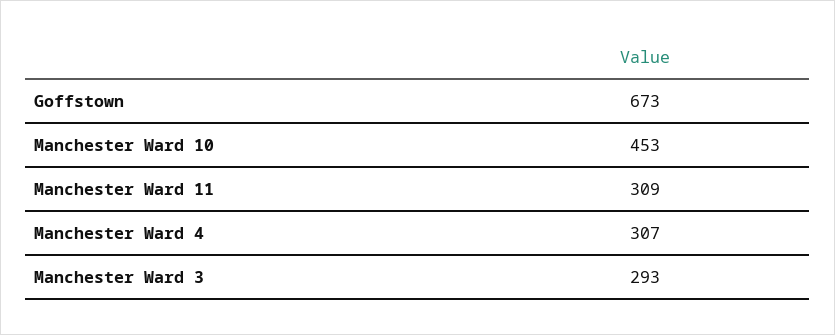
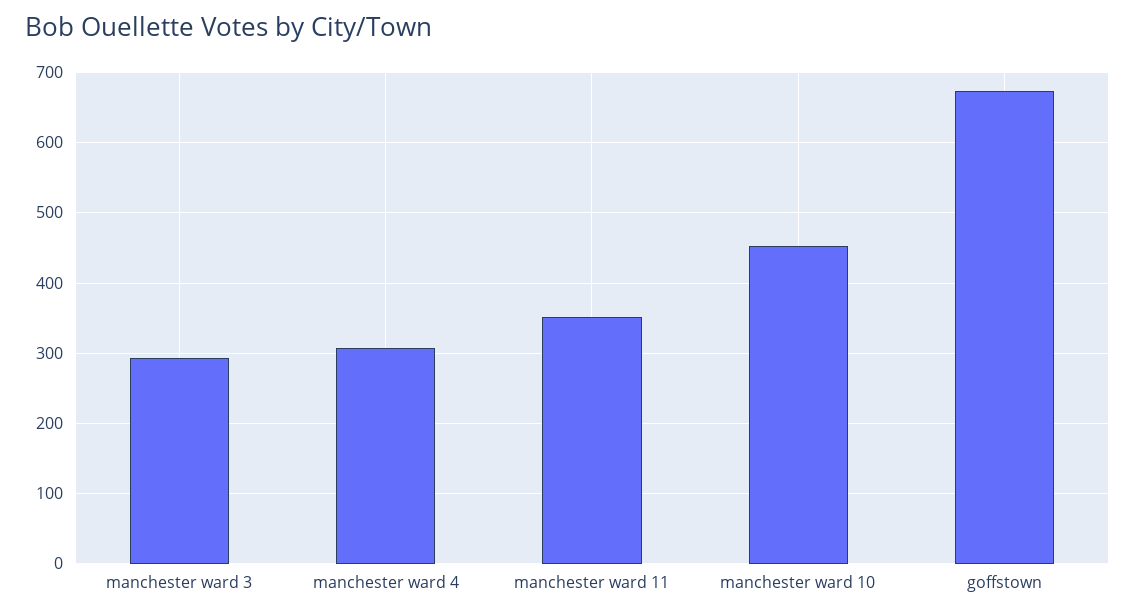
Manchester Ward 11: 309 -> 350

